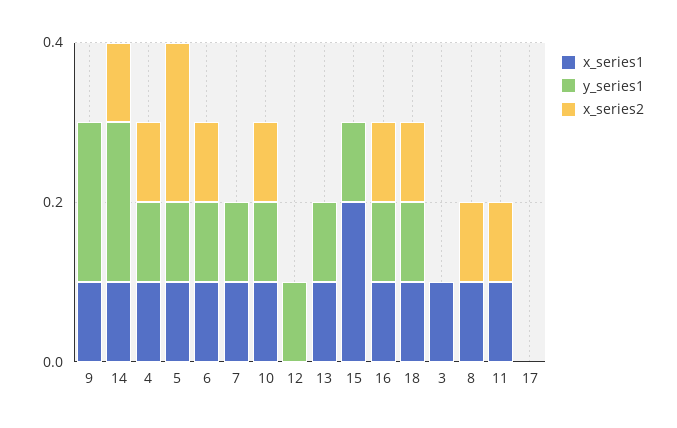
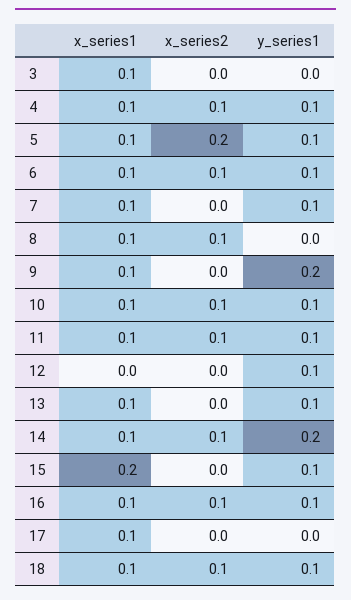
y_series1, 11: 0 -> 0.1
x_series1, 17: 0 -> 0.1

